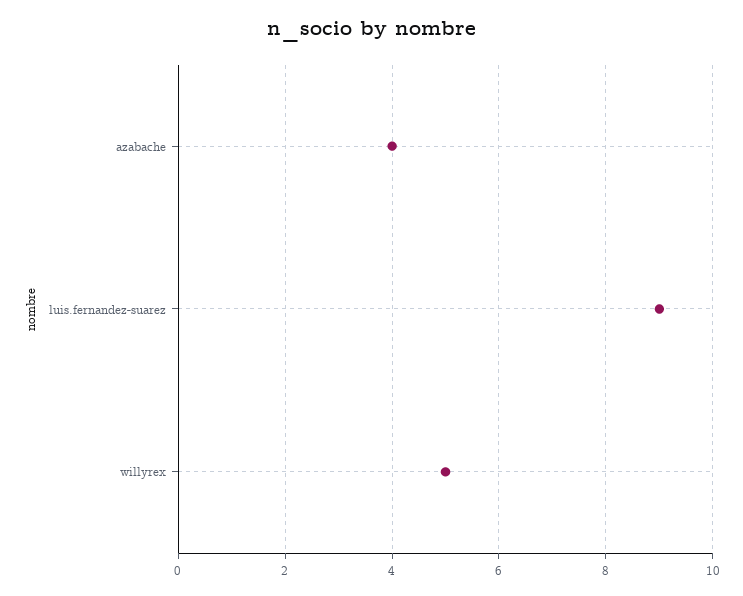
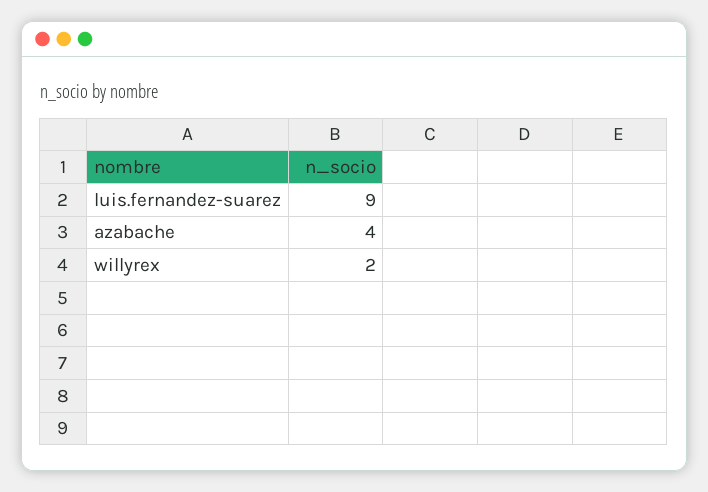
willyrex: 5 -> 2

